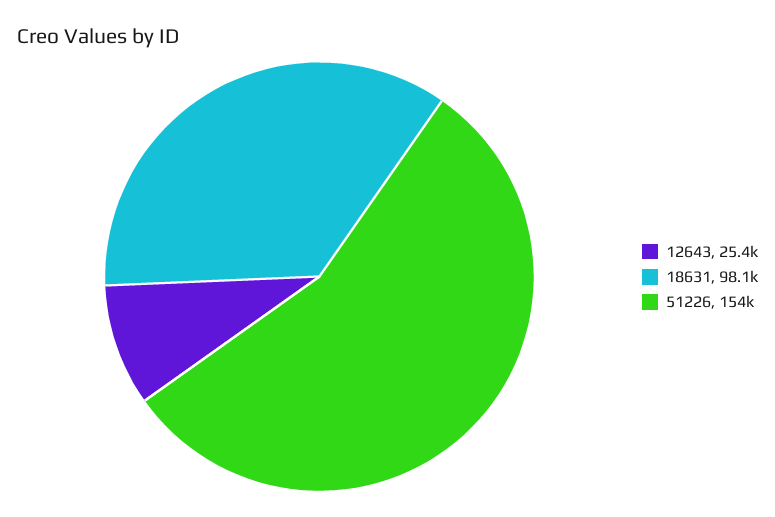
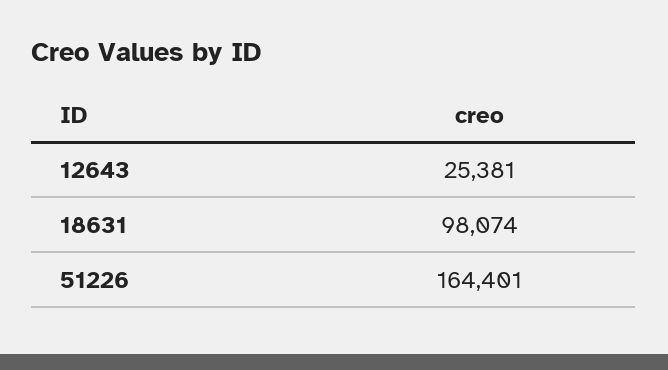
51226: 154000 -> 164401

